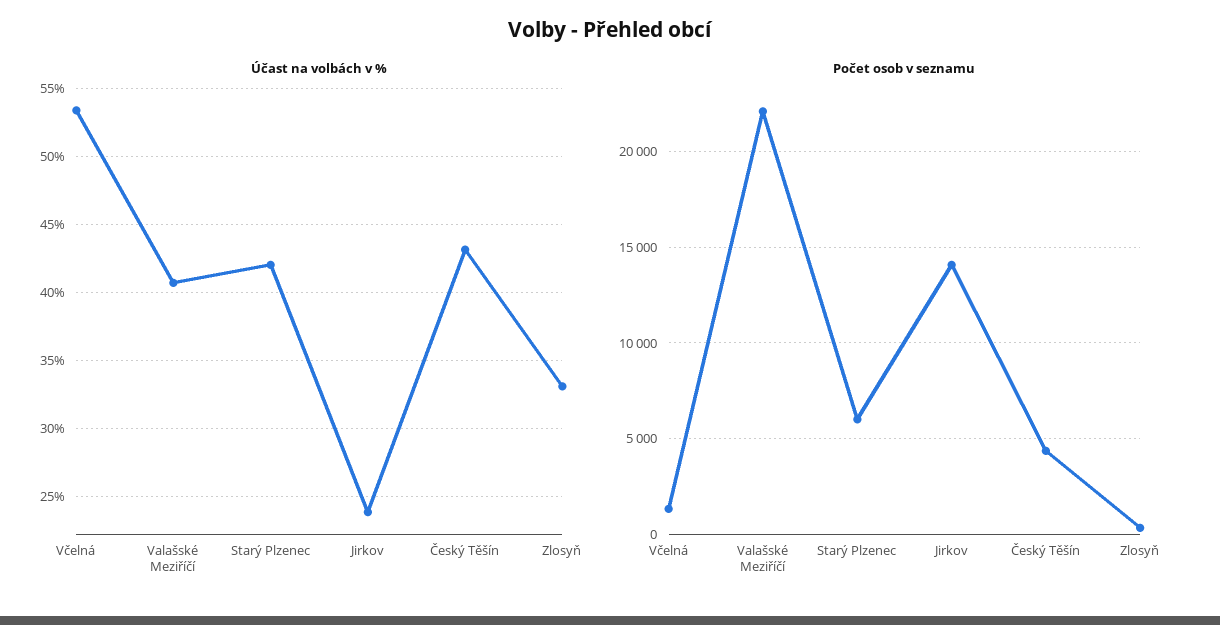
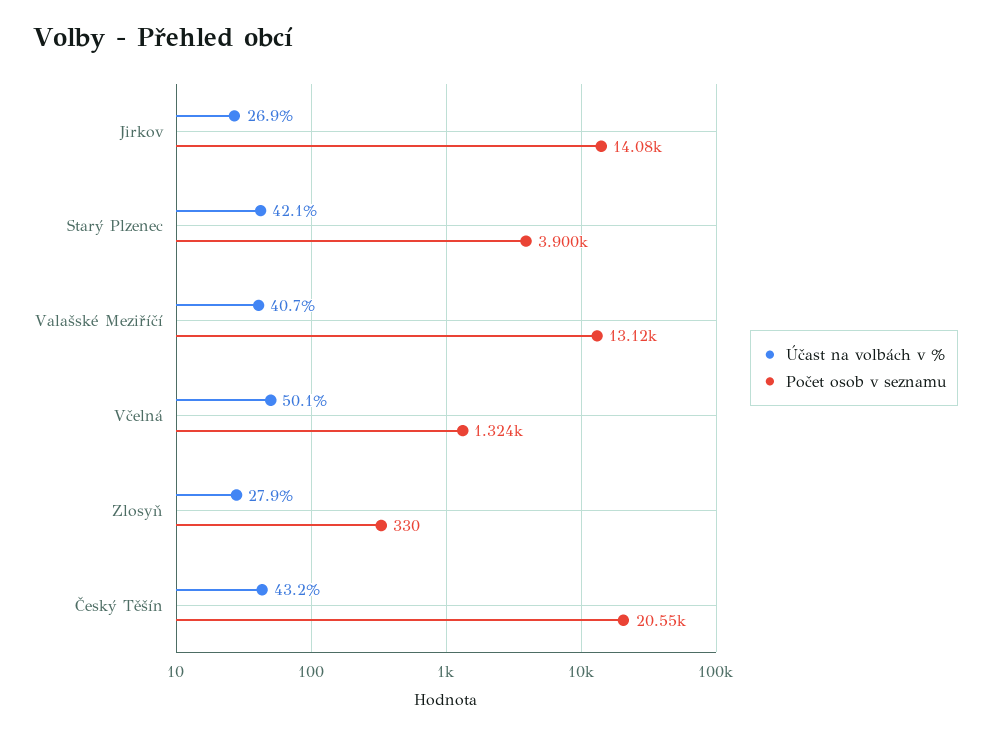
Účast na volbách v %, Včelná: 53.5 -> 50.1
Účast na volbách v %, Jirkov: 24 -> 26.9
Účast na volbách v %, Zlosyň: 33 -> 27.9
Počet osob v seznamu, Valašské Meziříčí: 22000 -> 13120
Počet osob v seznamu, Starý Plzenec: 6000 -> 3900
Počet osob v seznamu, Český Těšín: 4500 -> 20550

